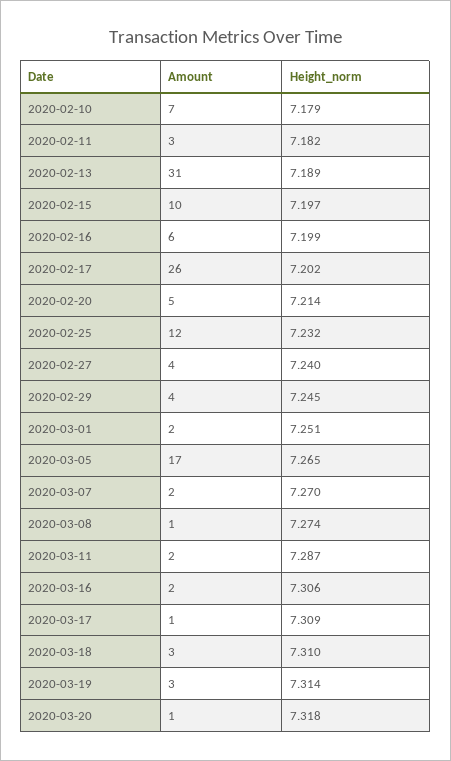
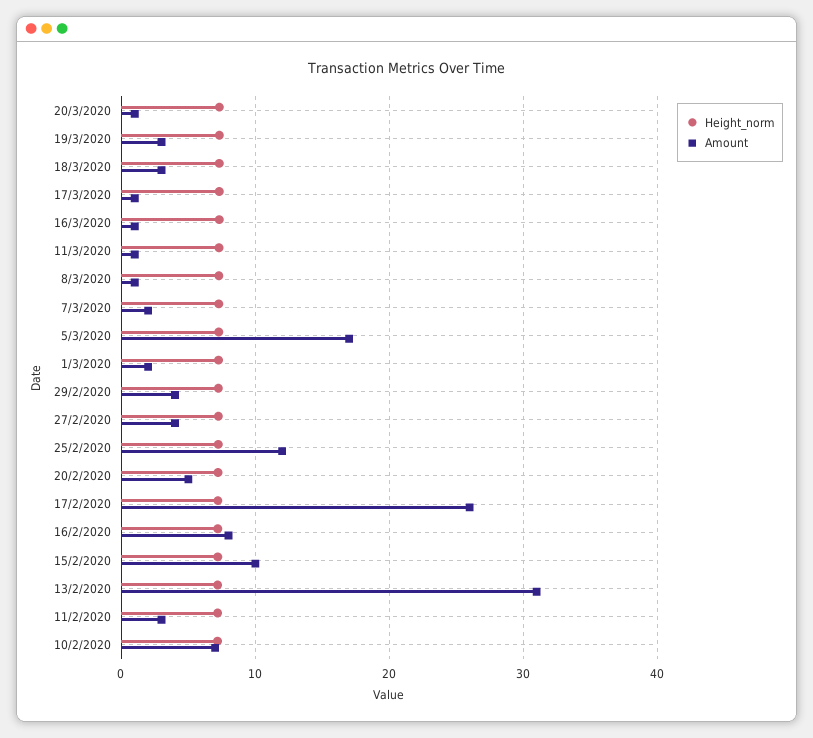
Amount, 2020-02-16: 6 -> 8
Amount, 2020-03-11: 2 -> 1
Amount, 2020-03-16: 2 -> 1

